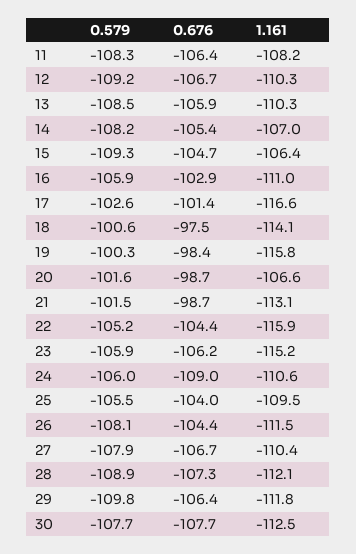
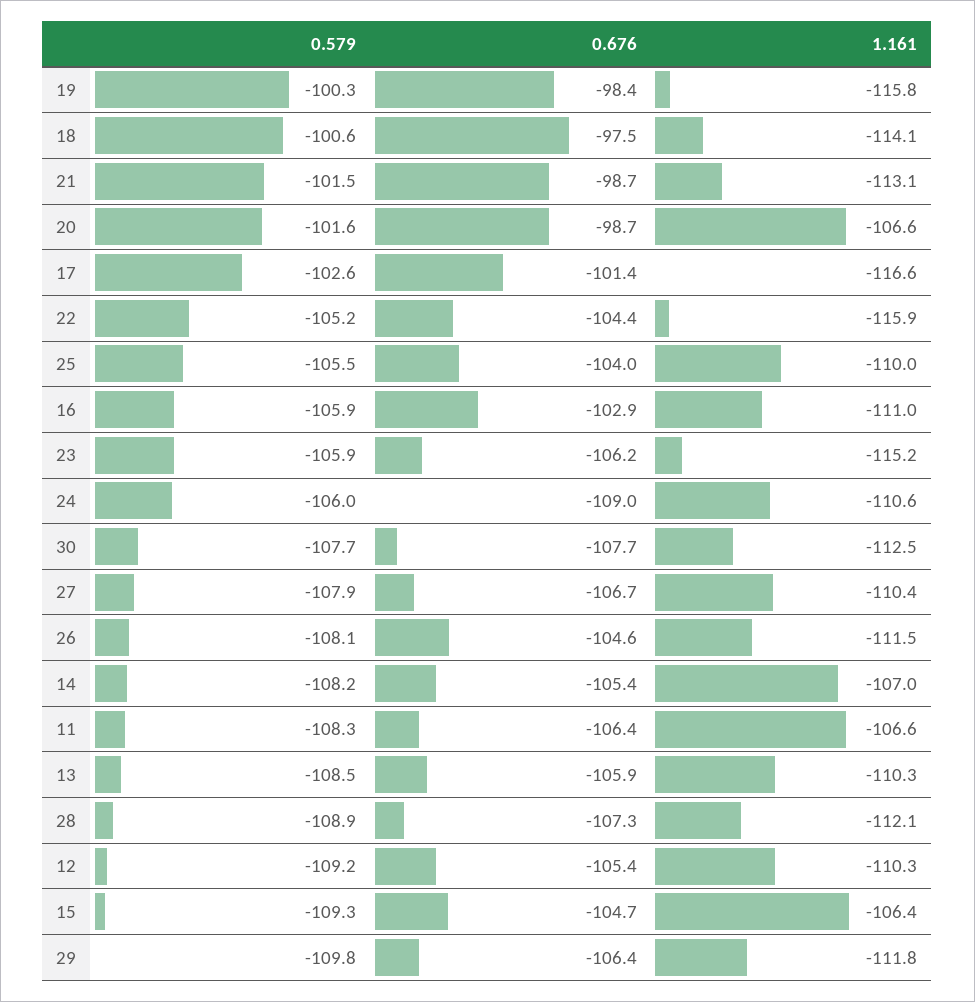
1.161, 11: -108.2 -> -106.6
0.676, 12: -106.7 -> -105.4
1.161, 25: -109.5 -> -110
0.676, 26: -104.4 -> -104.6

